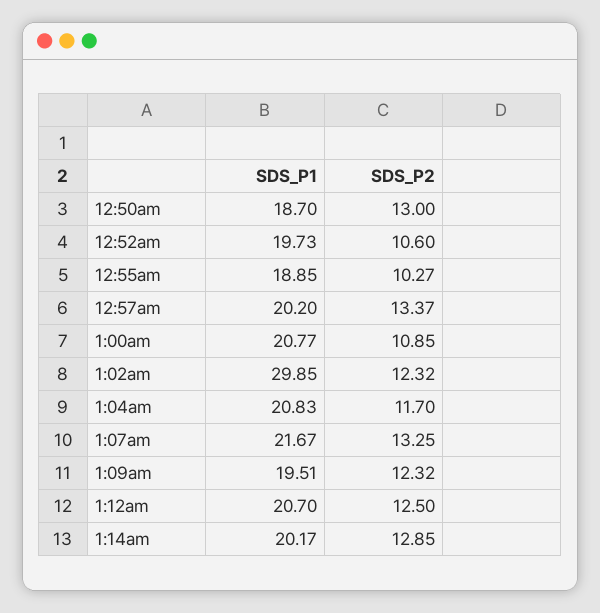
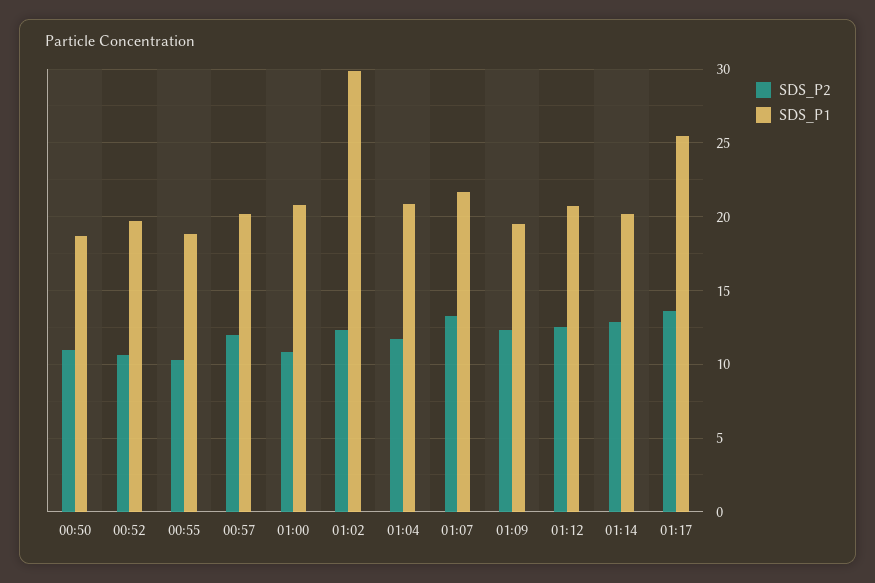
SDS_P2, 12:50am: 13 -> 11
SDS_P2, 12:57am: 13.37 -> 12
SDS_P2, 01:17: none -> 13.5
SDS_P1, 01:17: none -> 25.5

